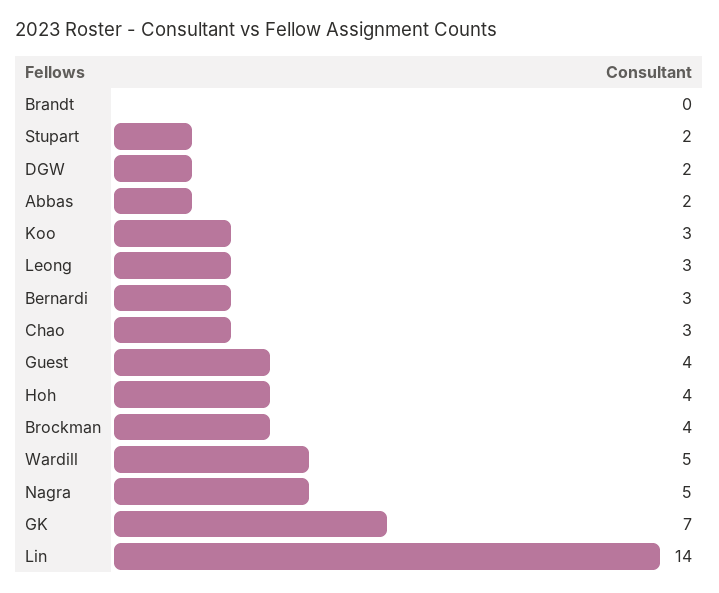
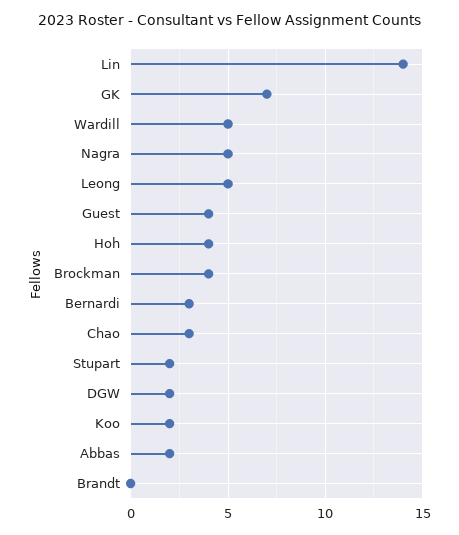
Koo: 3 -> 2
Leong: 3 -> 5

